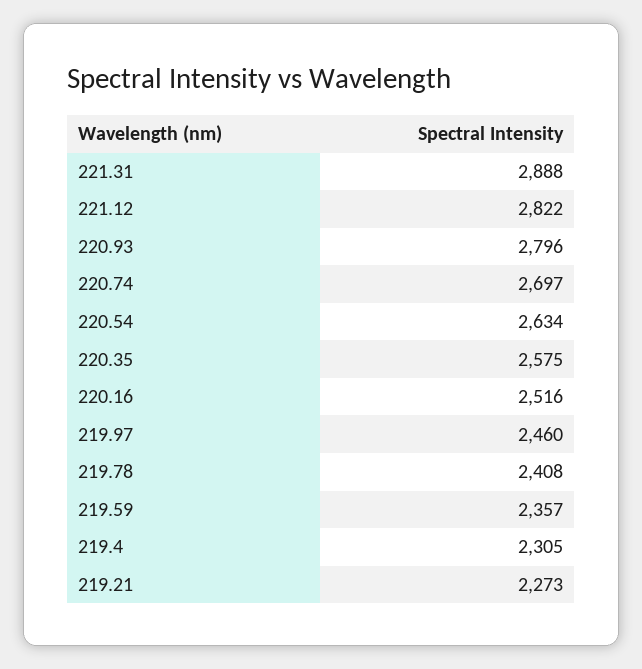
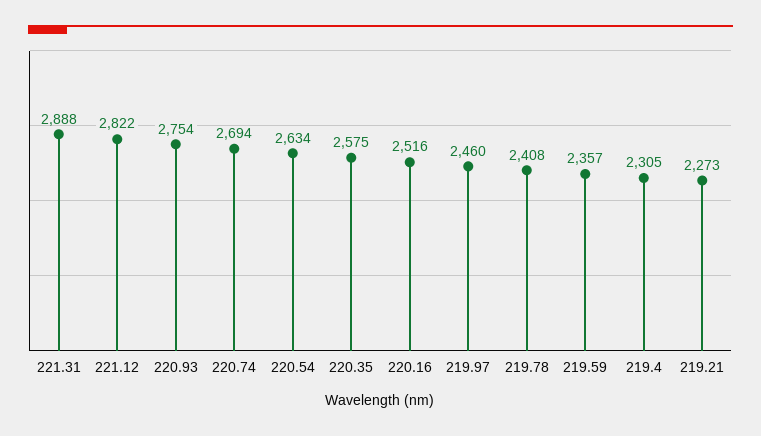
220.93: 2796 -> 2754
220.74: 2697 -> 2694

